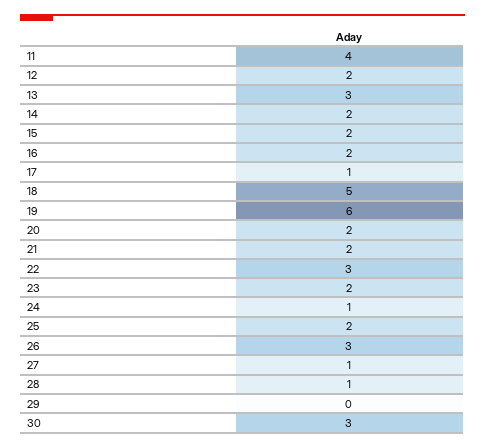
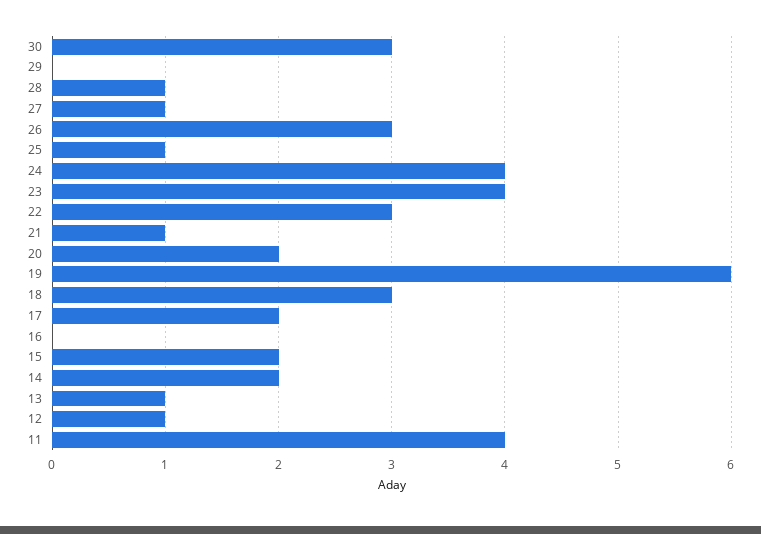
12: 2 -> 1
13: 3 -> 1
16: 2 -> 0
17: 1 -> 2
18: 5 -> 3
21: 2 -> 1
23: 2 -> 4
24: 1 -> 4
25: 2 -> 1

